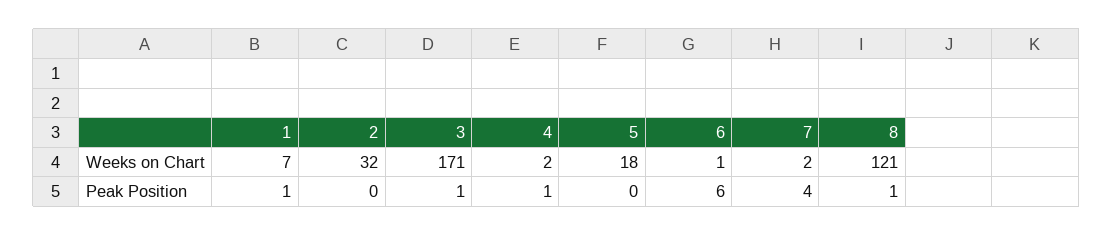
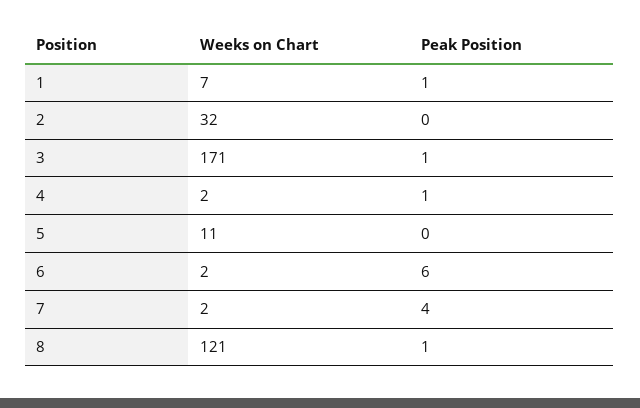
5, Weeks on Chart: 18 -> 11
6, Weeks on Chart: 1 -> 2

